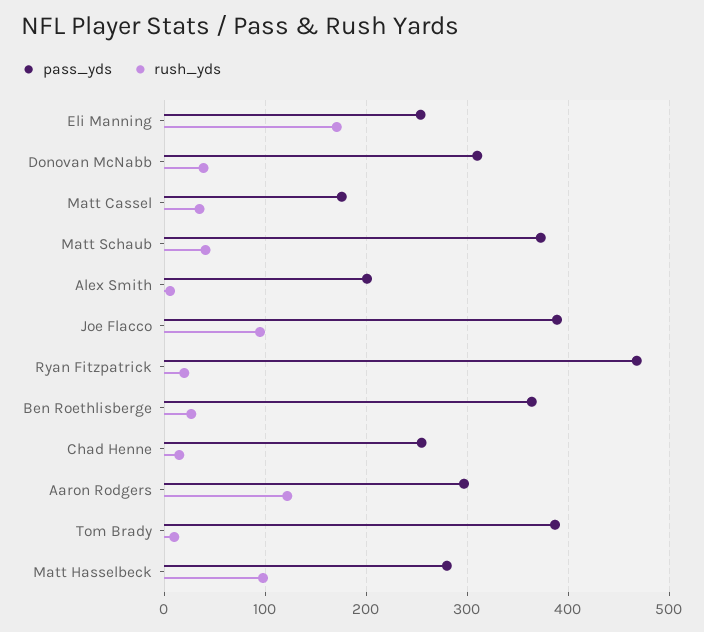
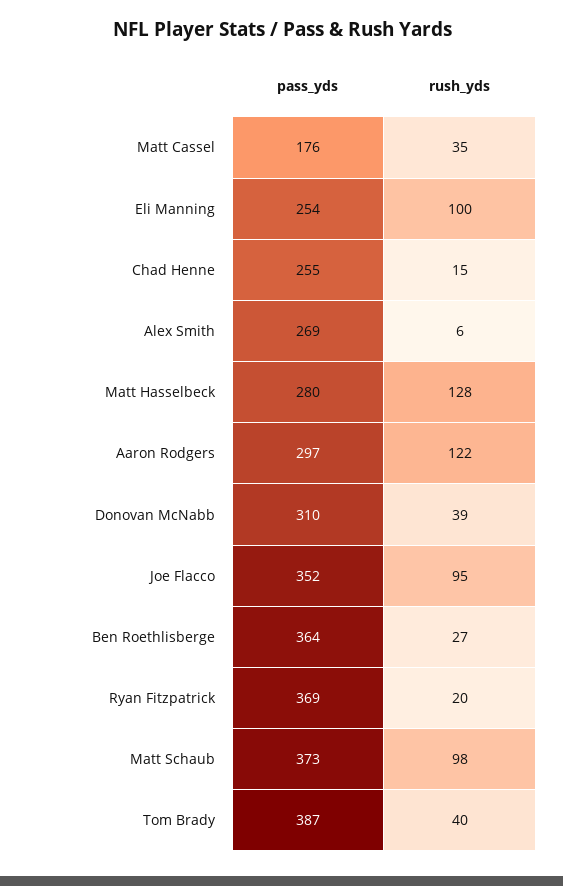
rush_yds, Eli Manning: 170 -> 100
rush_yds, Matt Schaub: 40 -> 98
pass_yds, Alex Smith: 200 -> 269
pass_yds, Joe Flacco: 390 -> 352
pass_yds, Ryan Fitzpatrick: 470 -> 369
rush_yds, Tom Brady: 10 -> 40
rush_yds, Matt Hasselbeck: 100 -> 128

